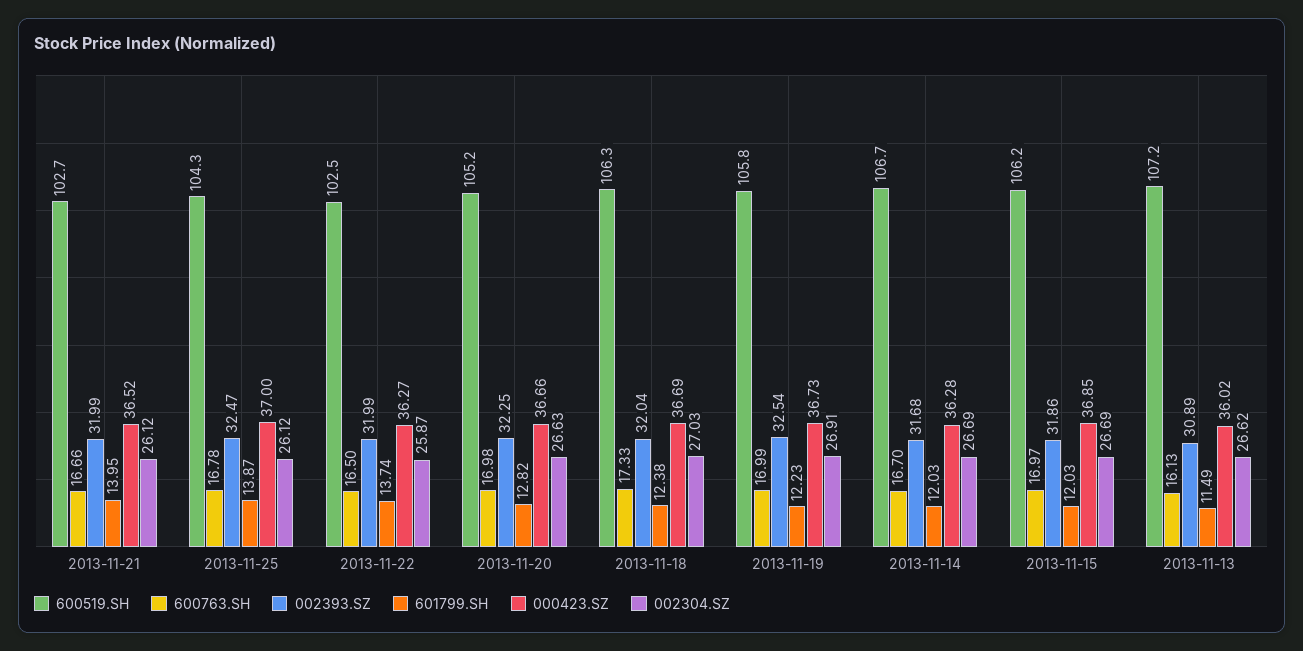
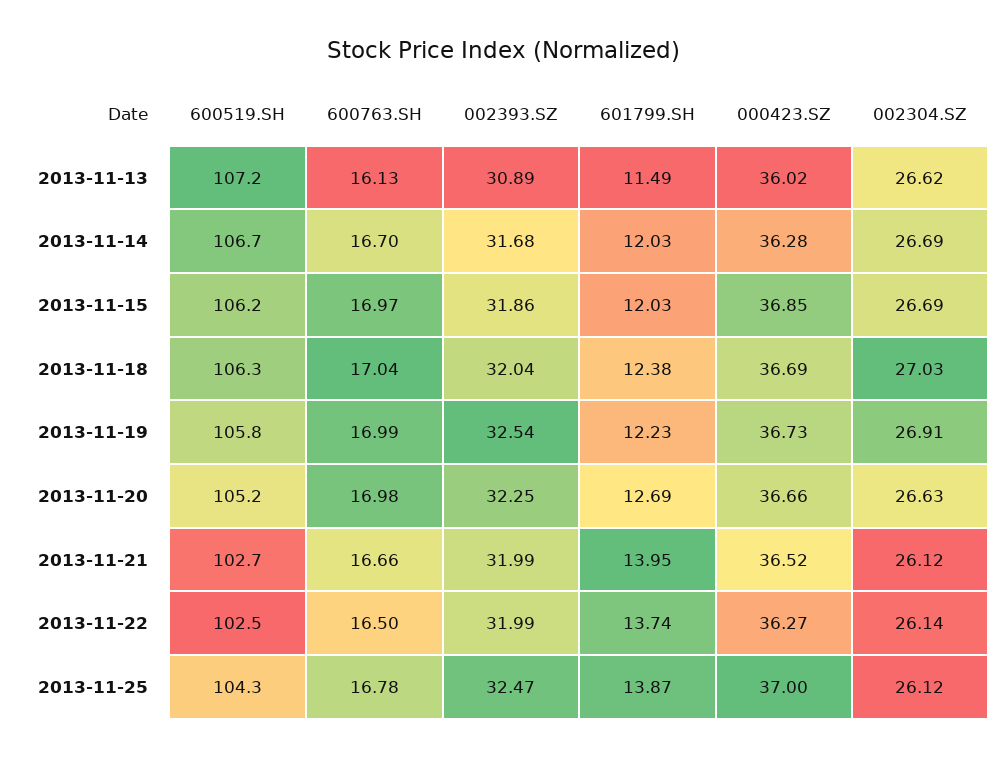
002304.SZ, 2013-11-22: 25.87 -> 26.14
601799.SH, 2013-11-20: 12.82 -> 12.69
600763.SH, 2013-11-18: 17.33 -> 17.04

